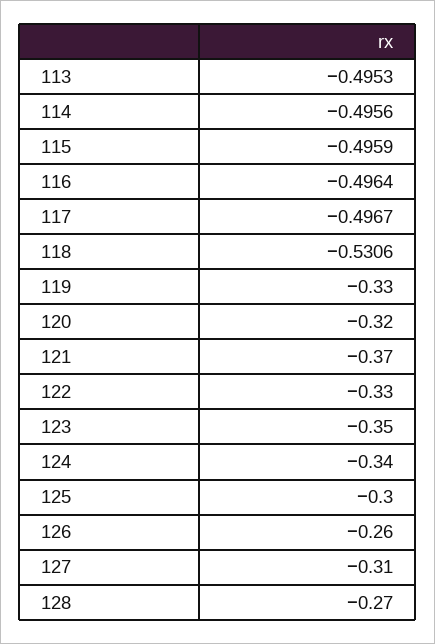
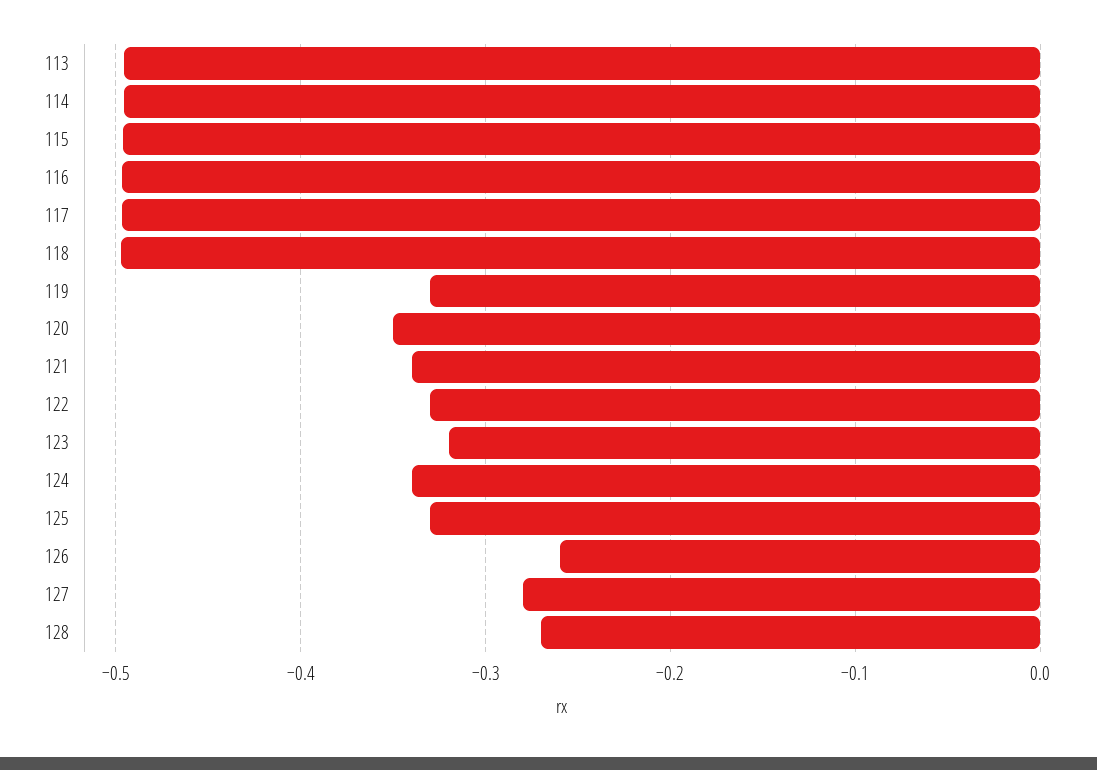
118: -0.5306 -> -0.5
120: -0.32 -> -0.35
121: -0.37 -> -0.34
123: -0.35 -> -0.32
125: -0.3 -> -0.33
127: -0.31 -> -0.28

